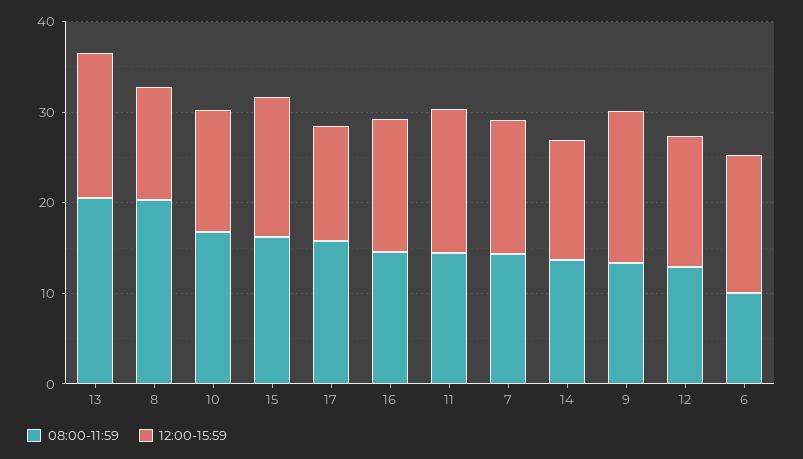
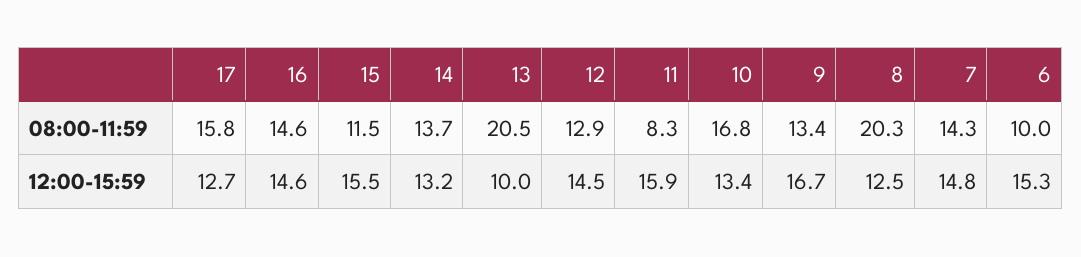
12:00-15:59, 13: 16 -> 10
08:00-11:59, 15: 16 -> 11.5
08:00-11:59, 11: 14 -> 8.3

